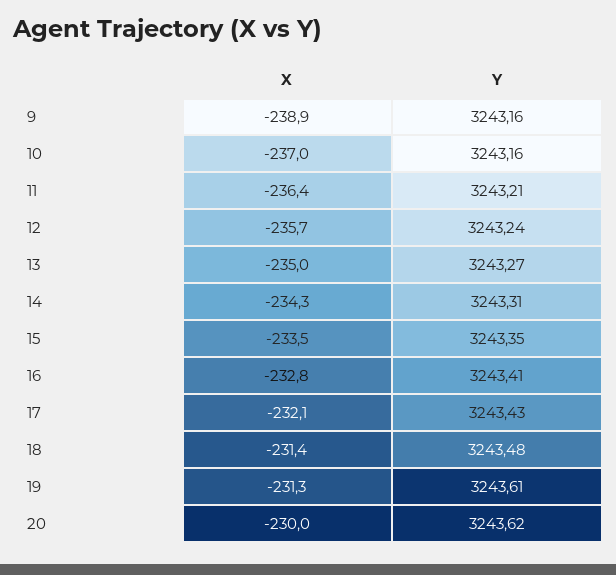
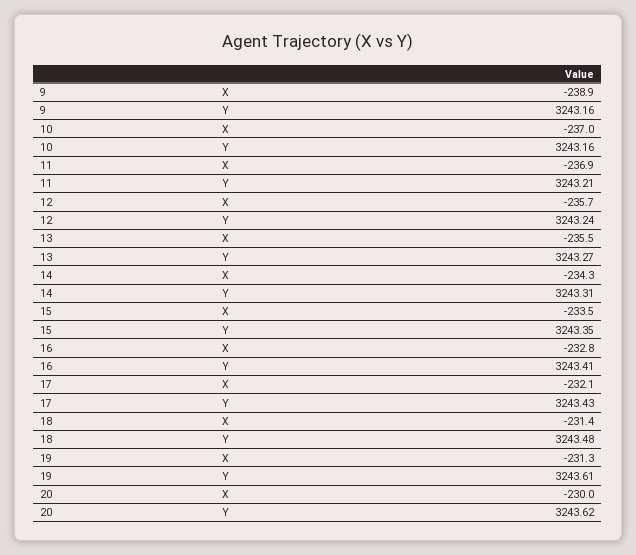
X, 11: -236.4 -> -236.9
X, 13: -235 -> -235.5

